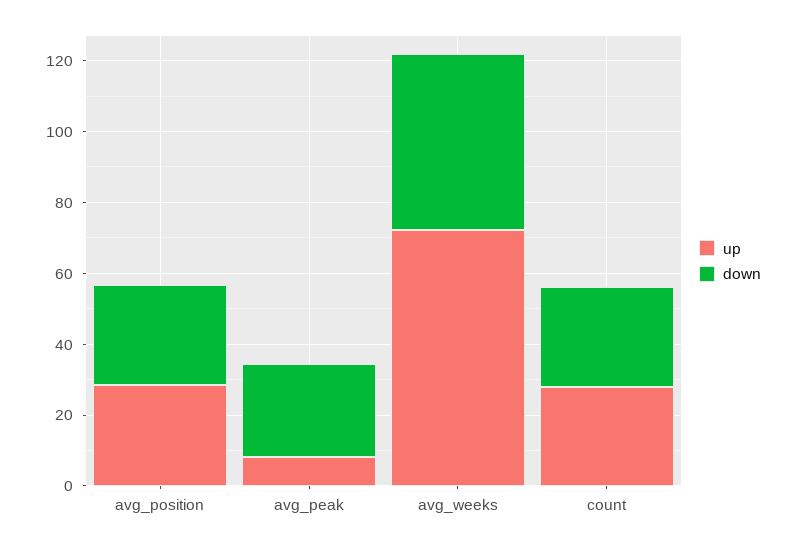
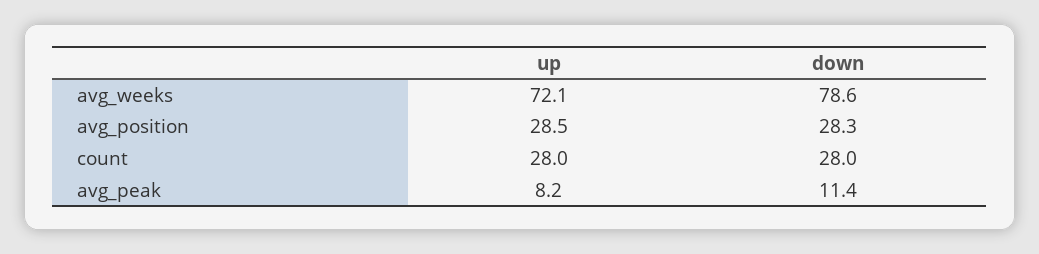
down, avg_peak: 25 -> 11.4
down, avg_weeks: 50 -> 78.6

